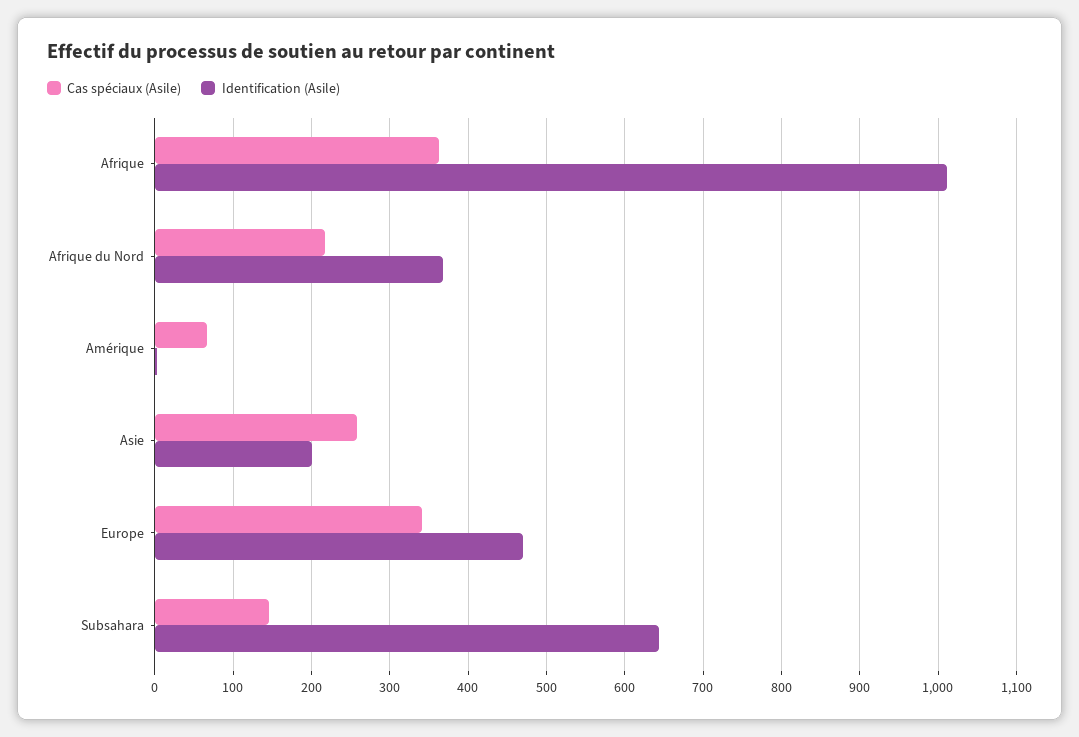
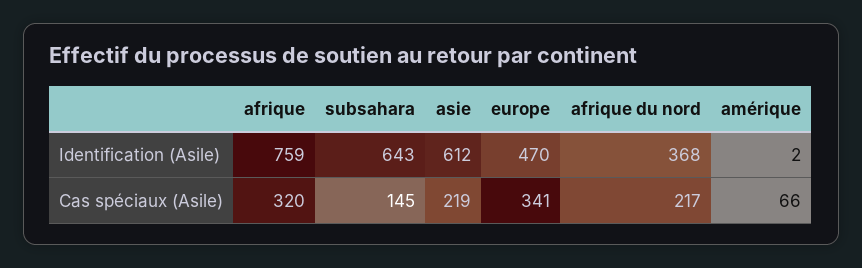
Cas spéciaux (Asile), Afrique: 360 -> 320
Identification (Asile), Afrique: 1010 -> 759
Cas spéciaux (Asile), Asie: 260 -> 219
Identification (Asile), Asie: 200 -> 612

